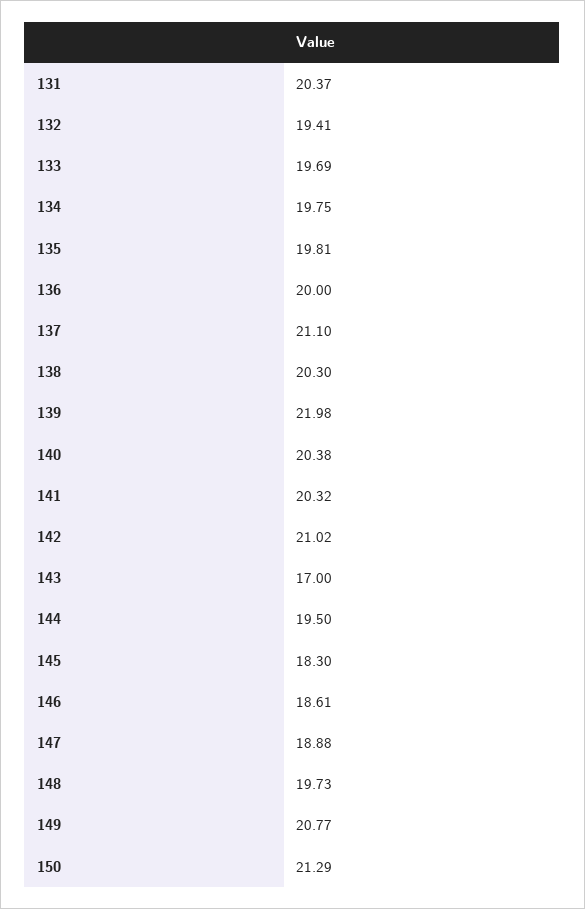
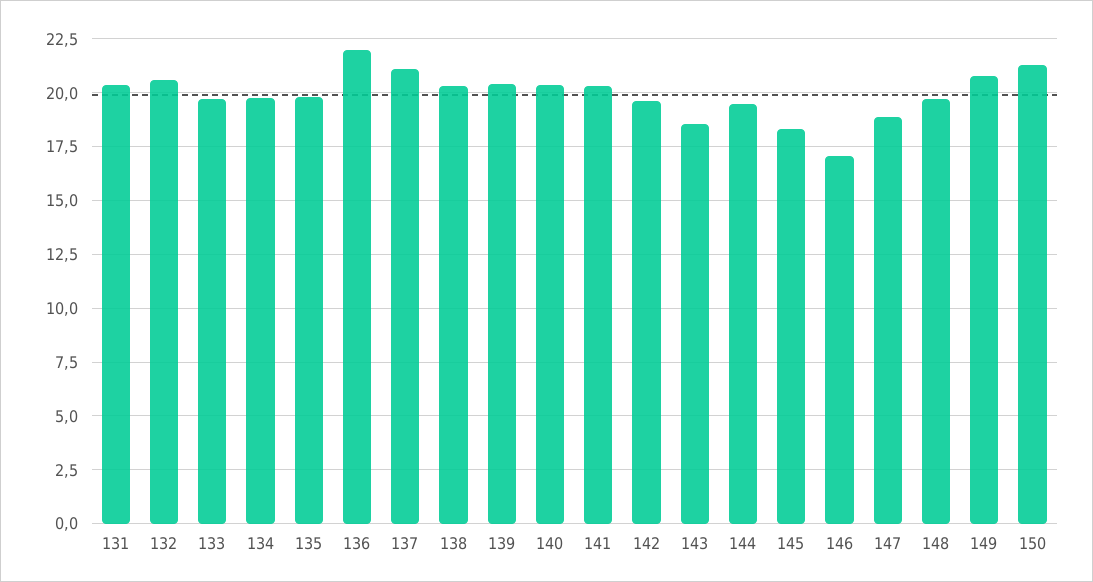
132: 19.41 -> 20.5
136: 20 -> 22
139: 21.98 -> 20.5
142: 21.02 -> 19.5
143: 17 -> 18.5
146: 18.61 -> 17

